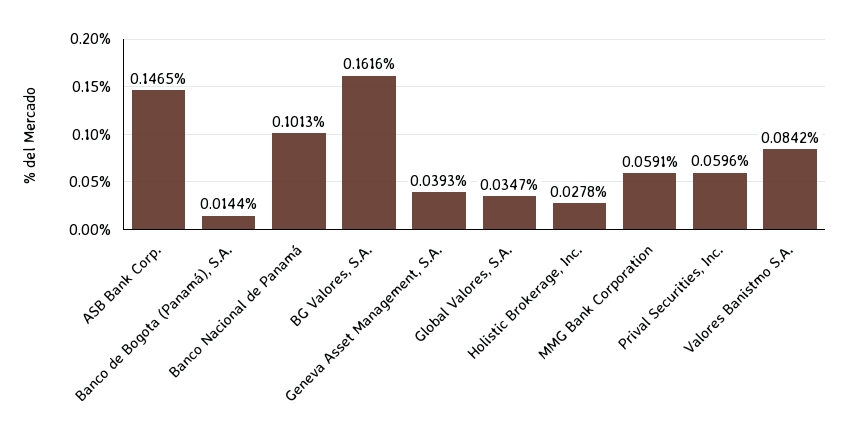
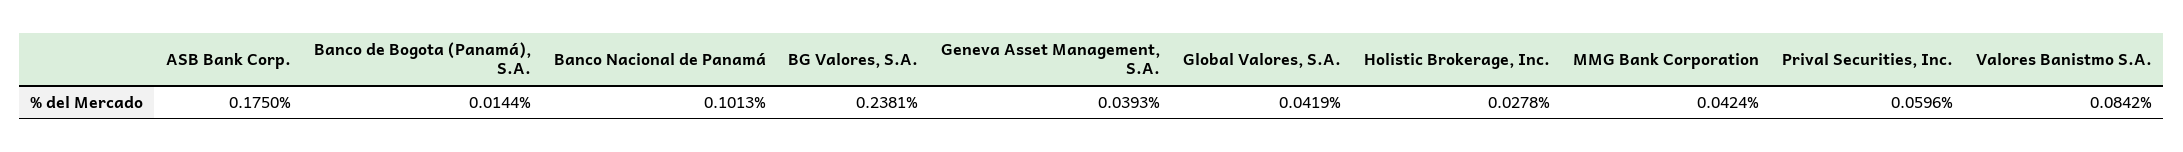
ASB Bank Corp.: 0.1465 -> 0.175
BG Valores, S.A.: 0.1616 -> 0.2381
Global Valores, S.A.: 0.0347 -> 0.0419
MMG Bank Corporation: 0.0591 -> 0.0424

